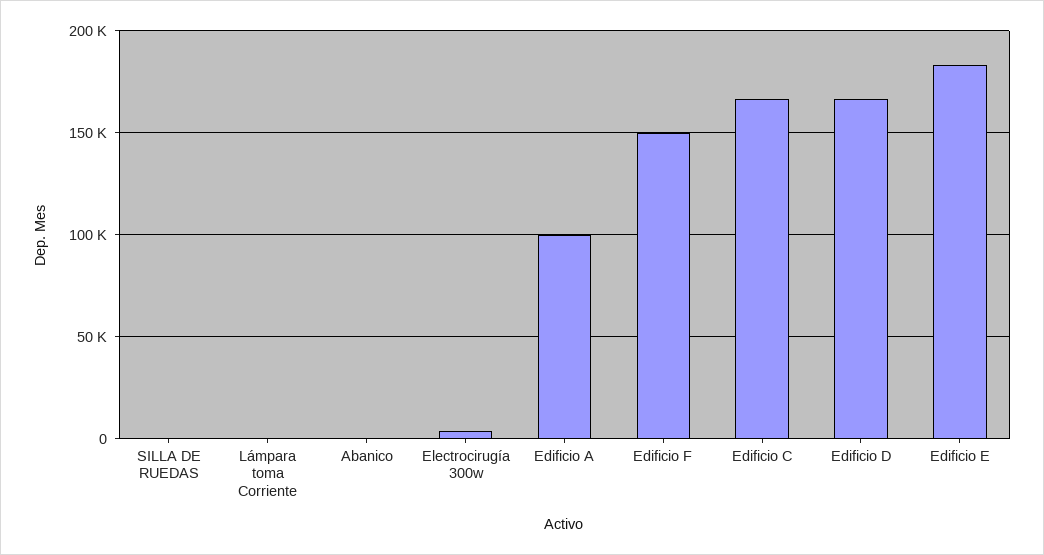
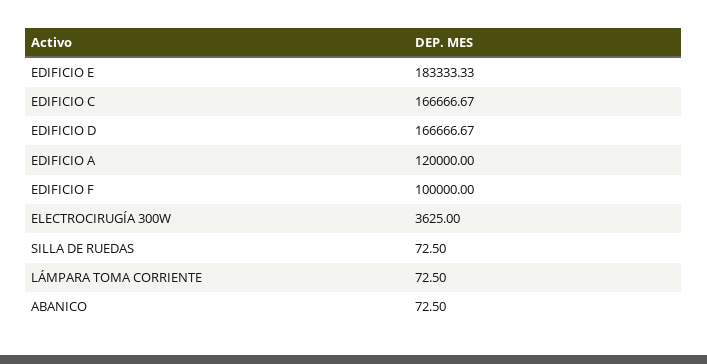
Edificio A: 100000 -> 120000
Edificio F: 150000 -> 100000

